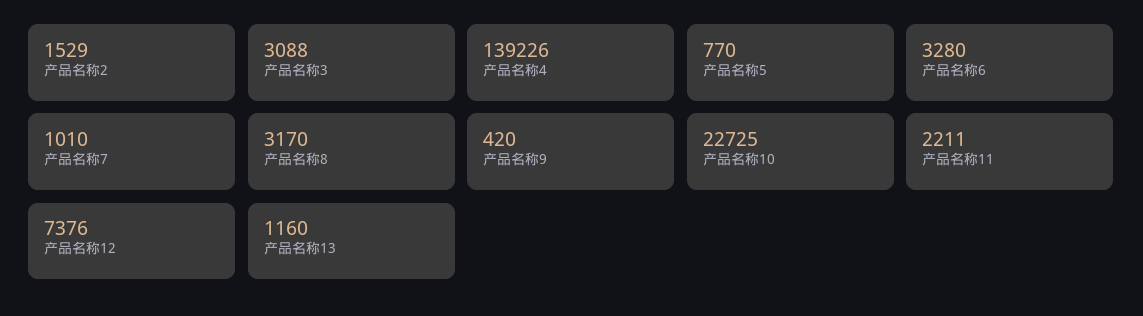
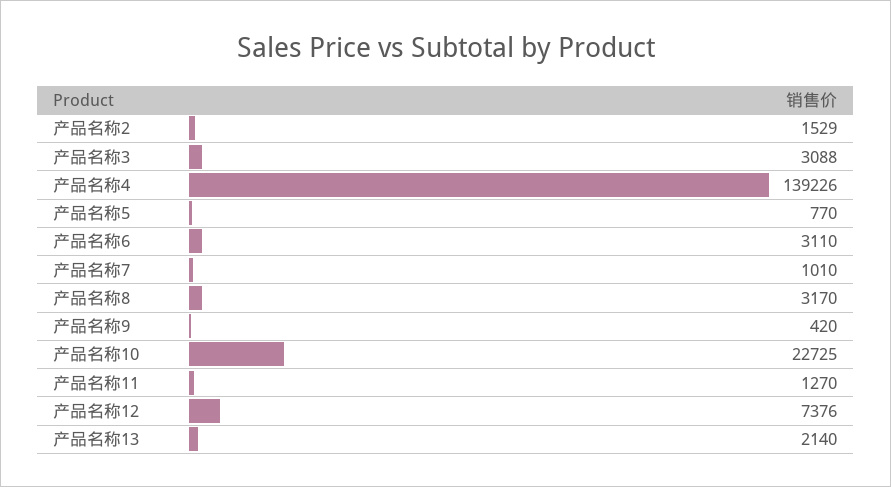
产品名称6: 3280 -> 3110
产品名称11: 2211 -> 1270
产品名称13: 1160 -> 2140

